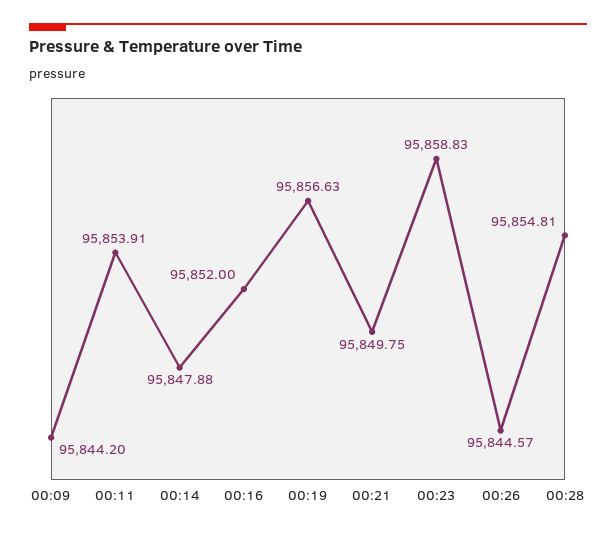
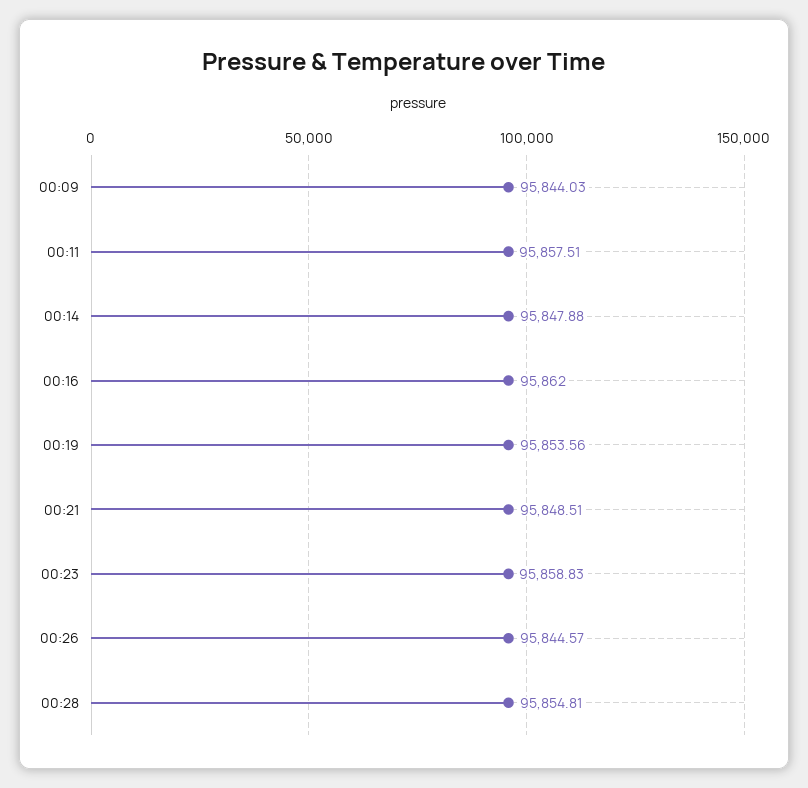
00:09: 95844.2 -> 95844.03
00:11: 95853.91 -> 95857.51
00:16: 95852 -> 95862
00:19: 95856.63 -> 95853.56
00:21: 95849.75 -> 95848.51

